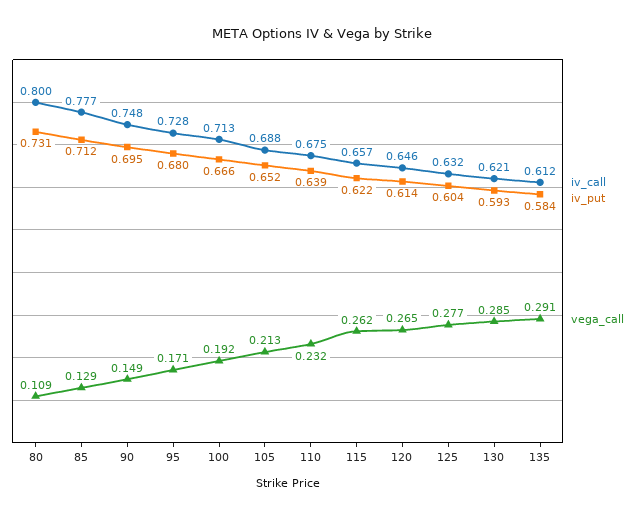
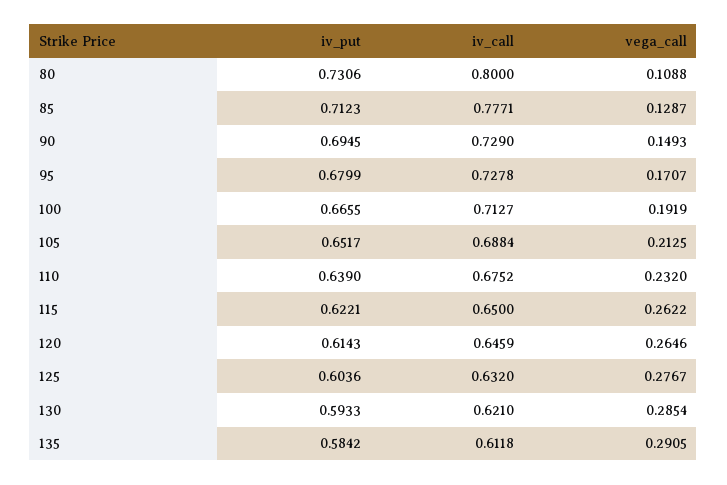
iv_call, 90: 0.748 -> 0.729
iv_call, 115: 0.657 -> 0.65

